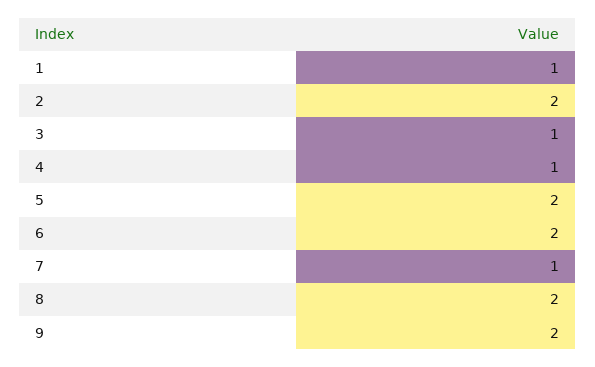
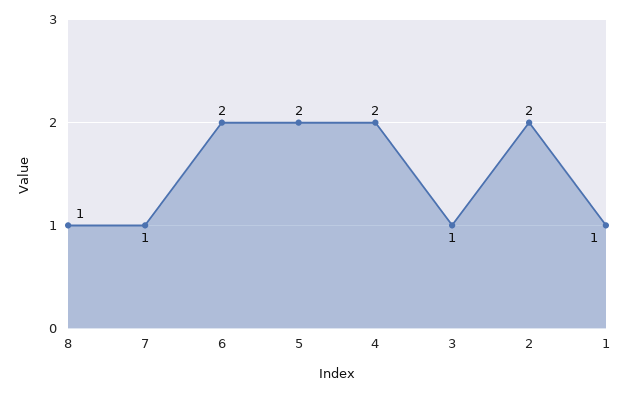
4: 1 -> 2
8: 2 -> 1
9: 2 -> none

